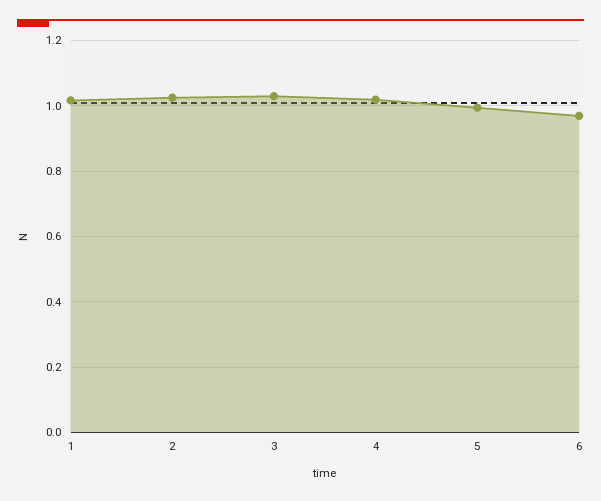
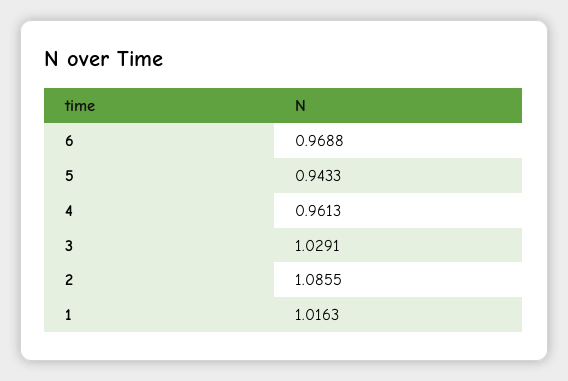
2: 1.02 -> 1.0855
4: 1.02 -> 0.9613
5: 1 -> 0.9433

